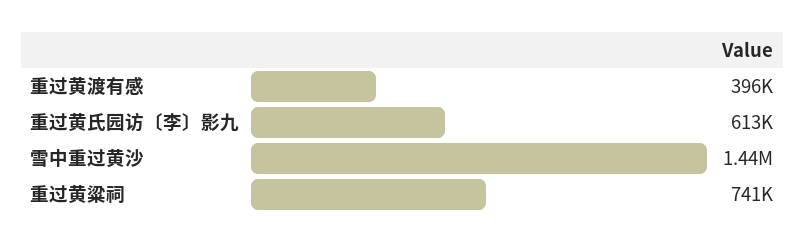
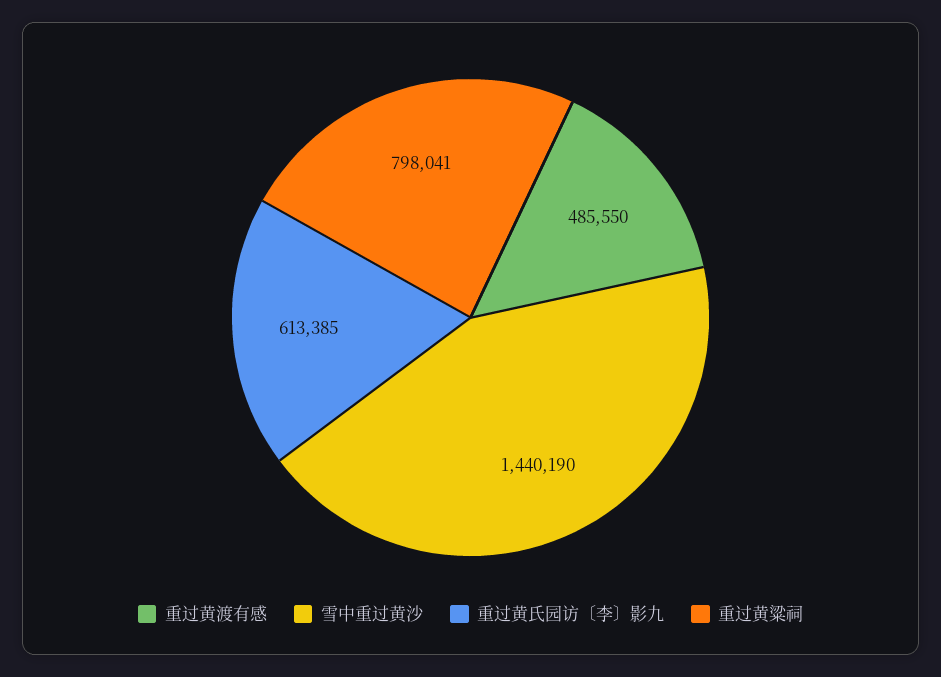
重过黄渡有感: 396000 -> 485550
重过黄粱祠: 741000 -> 798041

